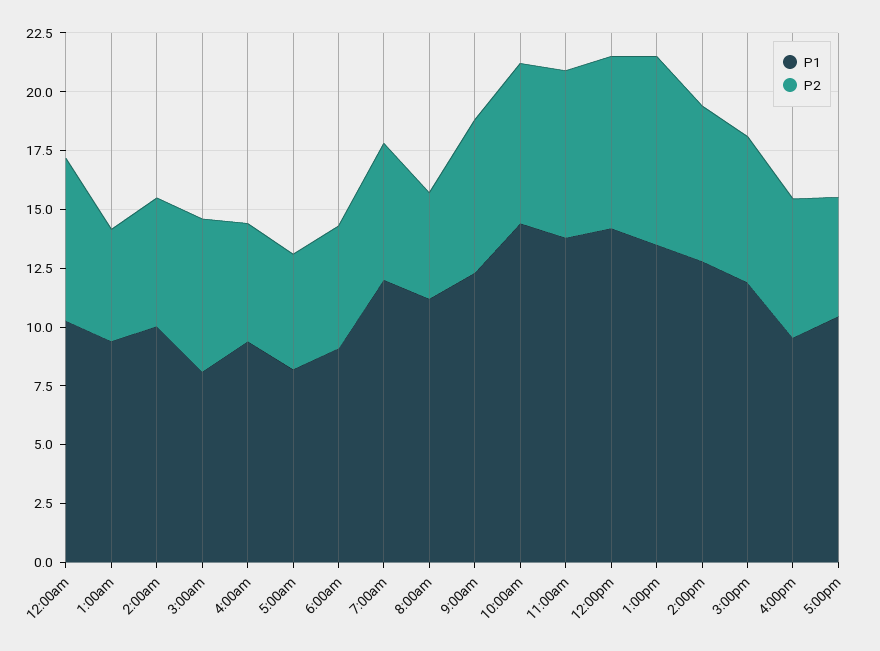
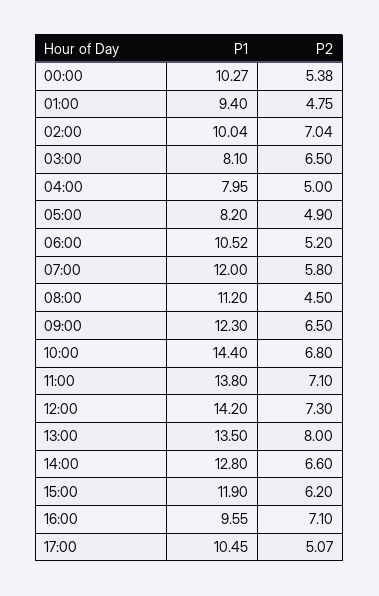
P2, 12:00am: 7 -> 5.38
P2, 2:00am: 5.5 -> 7.04
P1, 4:00am: 9.5 -> 7.95
P1, 6:00am: 9 -> 10.52
P2, 4:00pm: 6 -> 7.1

